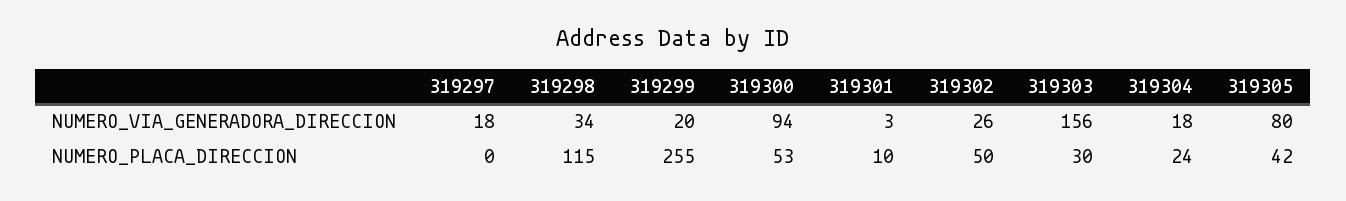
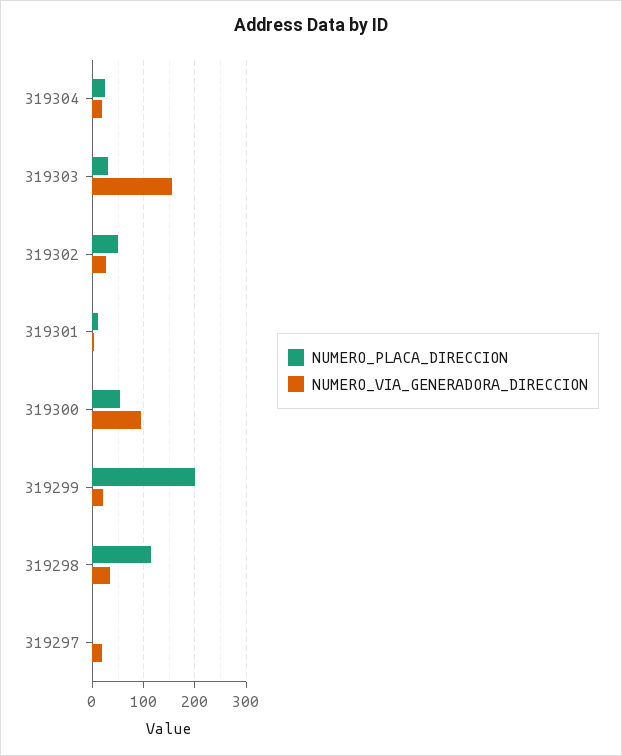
NUMERO_VIA_GENERADORA_DIRECCION, 319305: 80 -> none
NUMERO_PLACA_DIRECCION, 319299: 255 -> 200
NUMERO_PLACA_DIRECCION, 319305: 42 -> none

